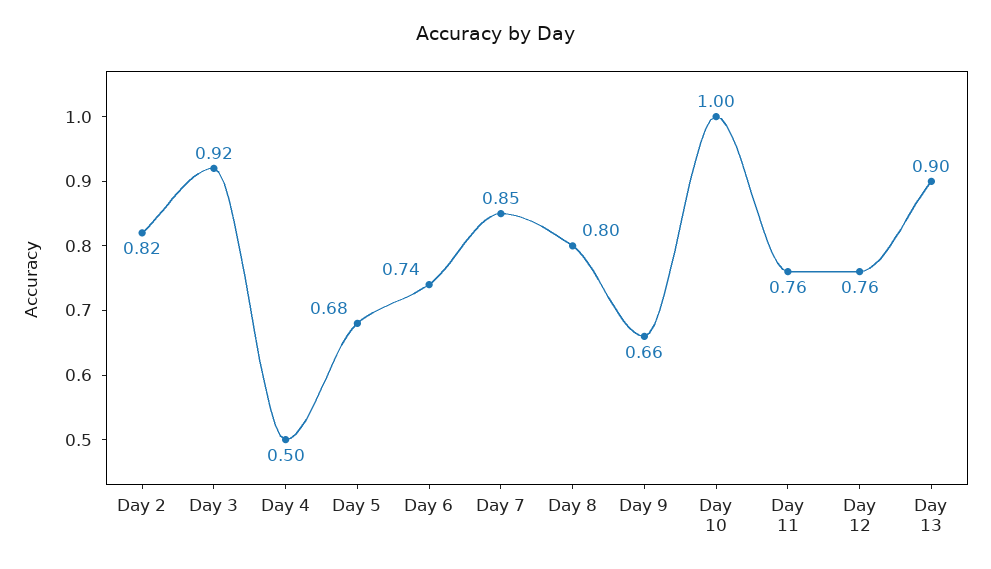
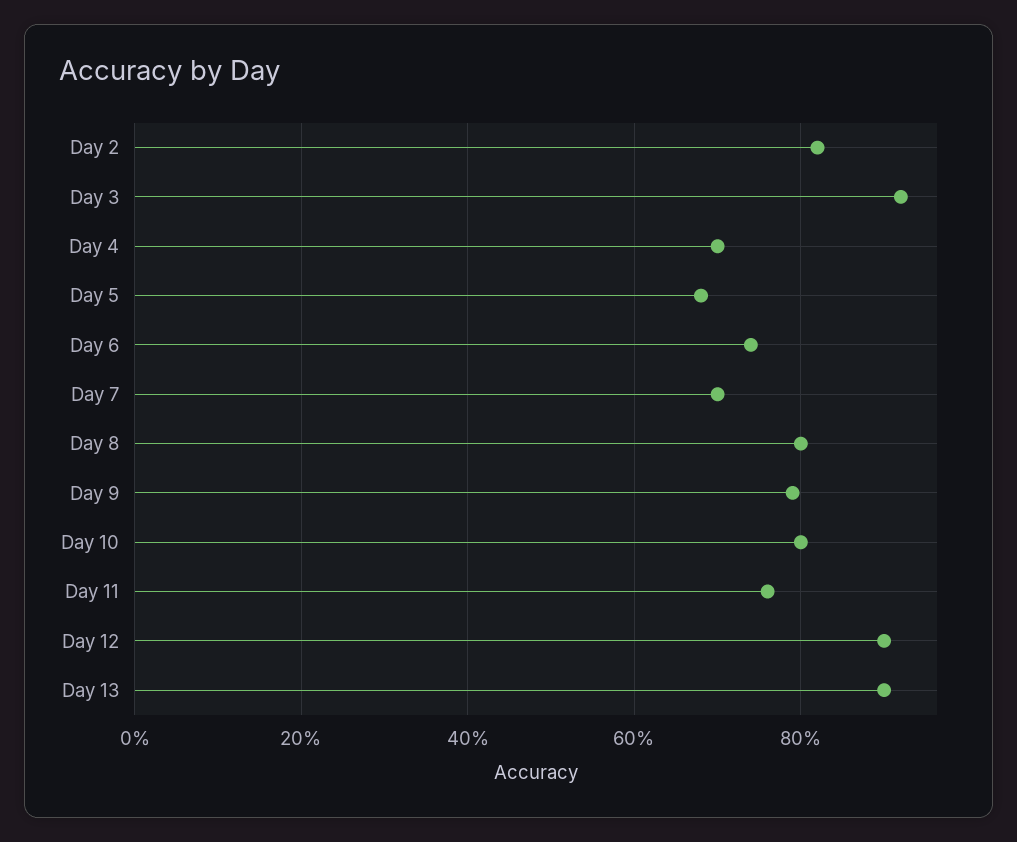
Day 4: 0.5 -> 0.7
Day 7: 0.85 -> 0.7
Day 9: 0.66 -> 0.8
Day 10: 1 -> 0.8
Day 12: 0.76 -> 0.9

